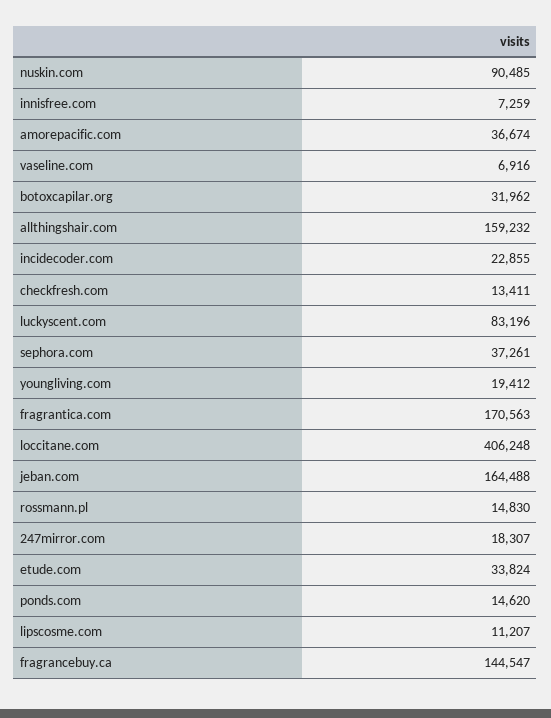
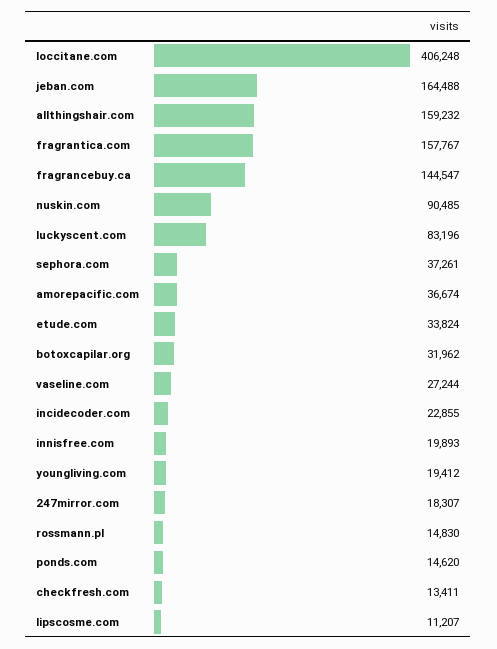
innisfree.com: 7259 -> 19893
vaseline.com: 6916 -> 27244
fragrantica.com: 170563 -> 157767

